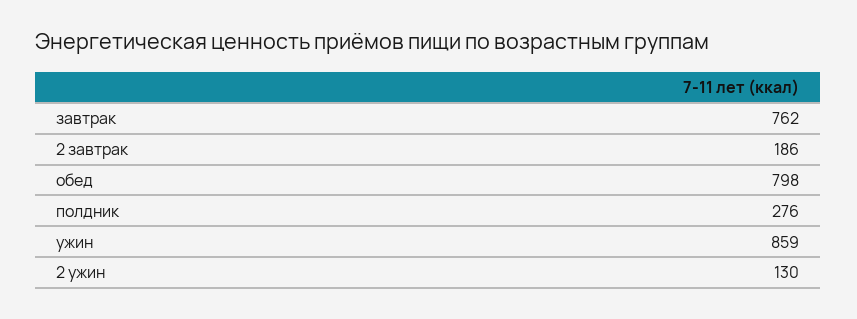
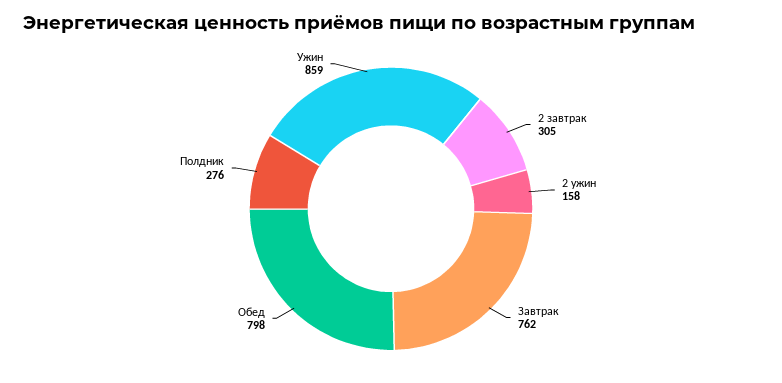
2 завтрак: 186 -> 305
2 ужин: 130 -> 158

